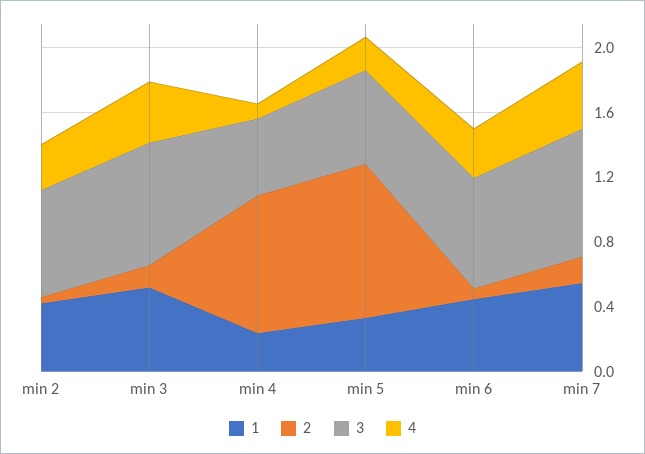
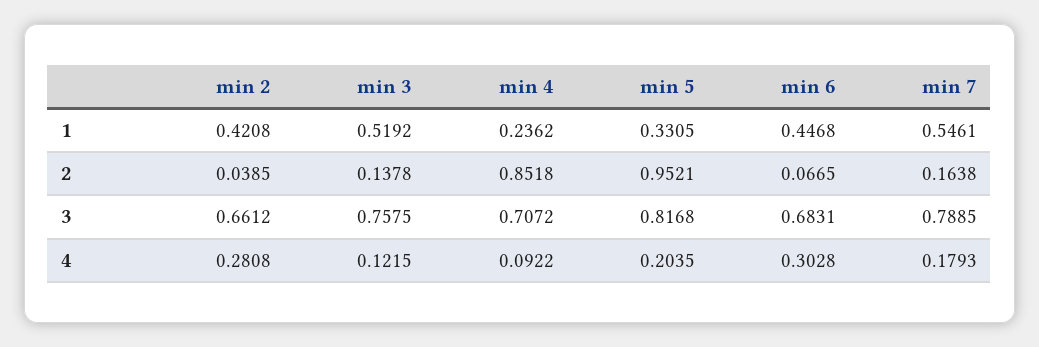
4, min 3: 0.4 -> 0.1215
3, min 4: 0.5 -> 0.7072
3, min 5: 0.6 -> 0.8168
4, min 7: 0.4 -> 0.1793

